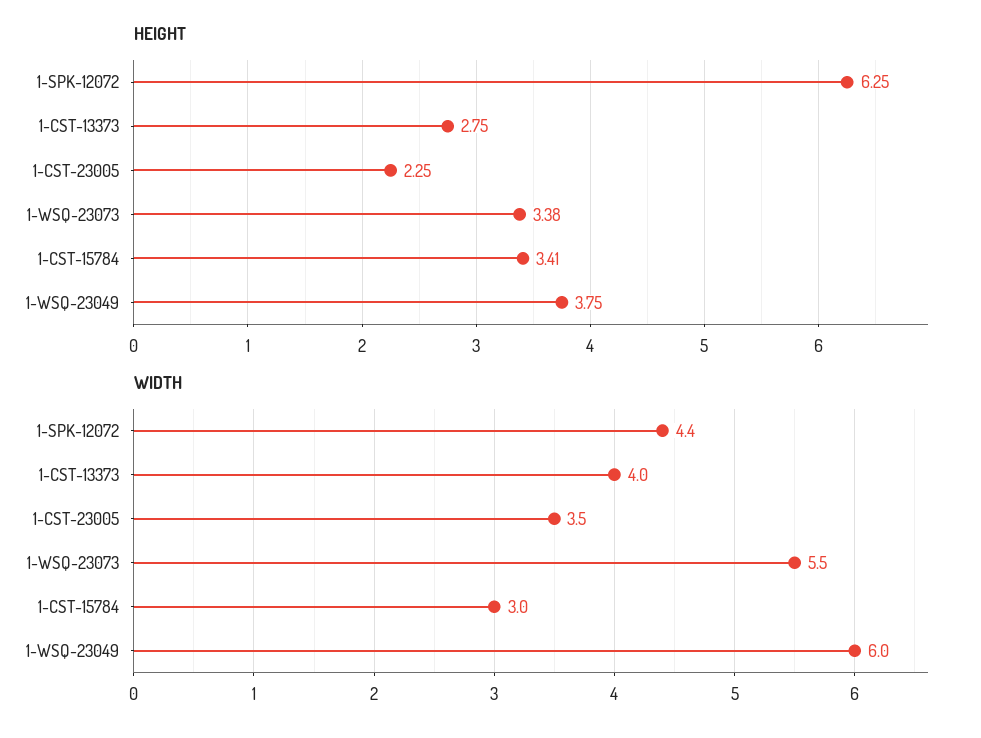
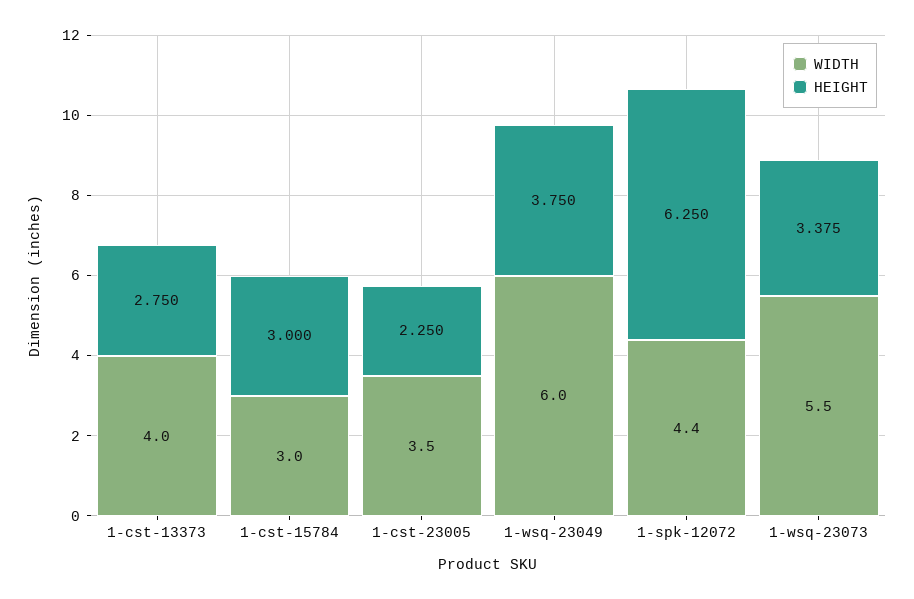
HEIGHT, 1-CST-15784: 3.41 -> 3

